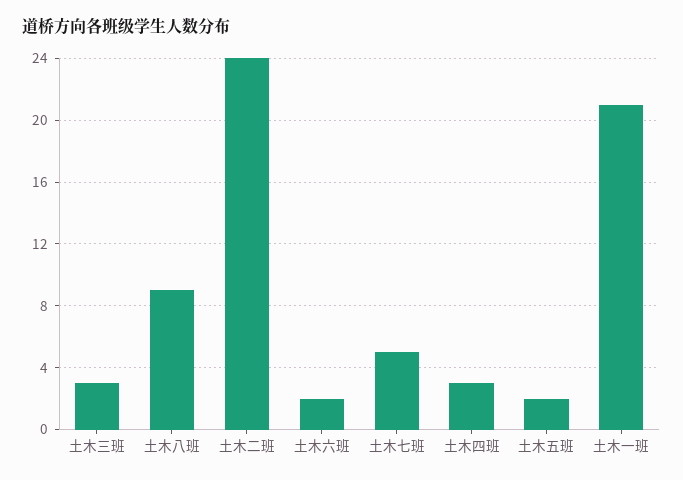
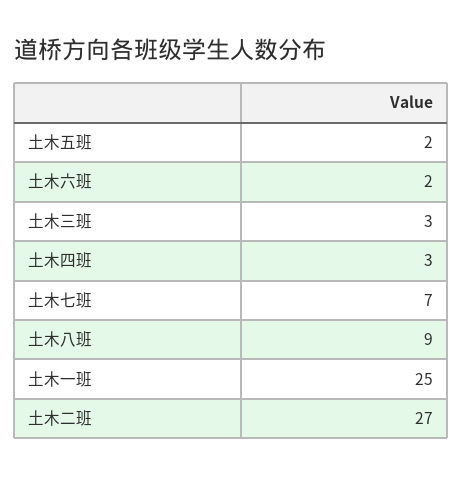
土木二班: 24 -> 27
土木七班: 5 -> 7
土木一班: 21 -> 25

